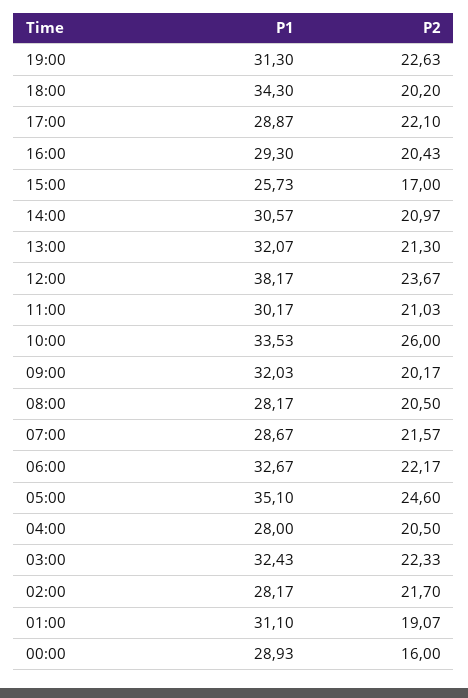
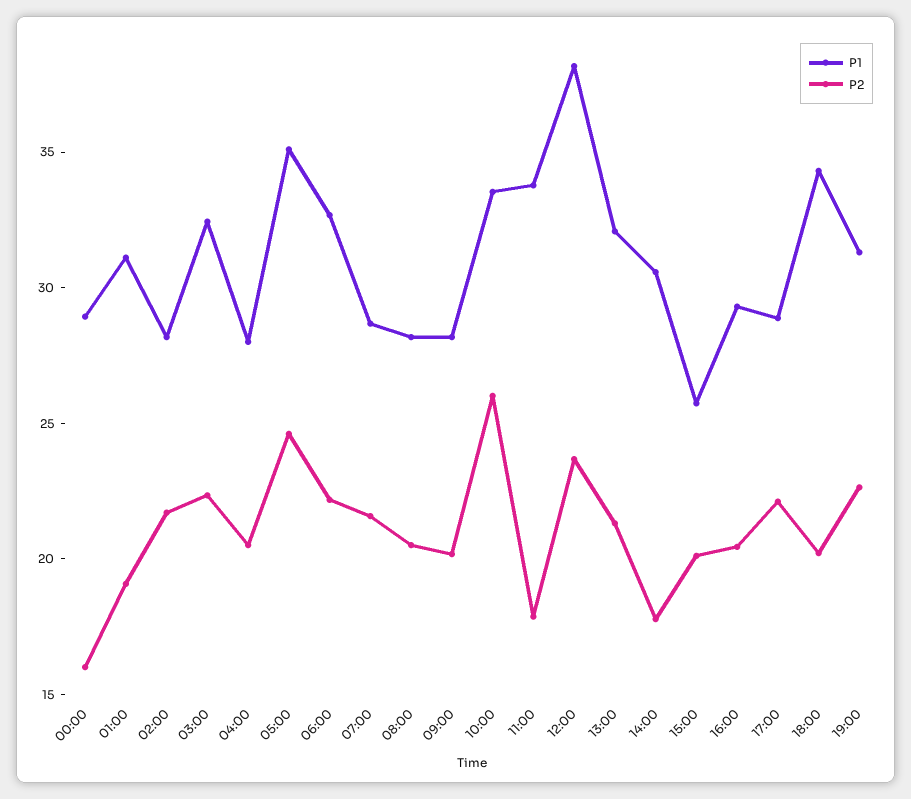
P2, 15:00: 17 -> 20
P2, 14:00: 20.97 -> 18
P1, 11:00: 30.17 -> 34
P2, 11:00: 21.03 -> 18
P1, 09:00: 32.03 -> 28

